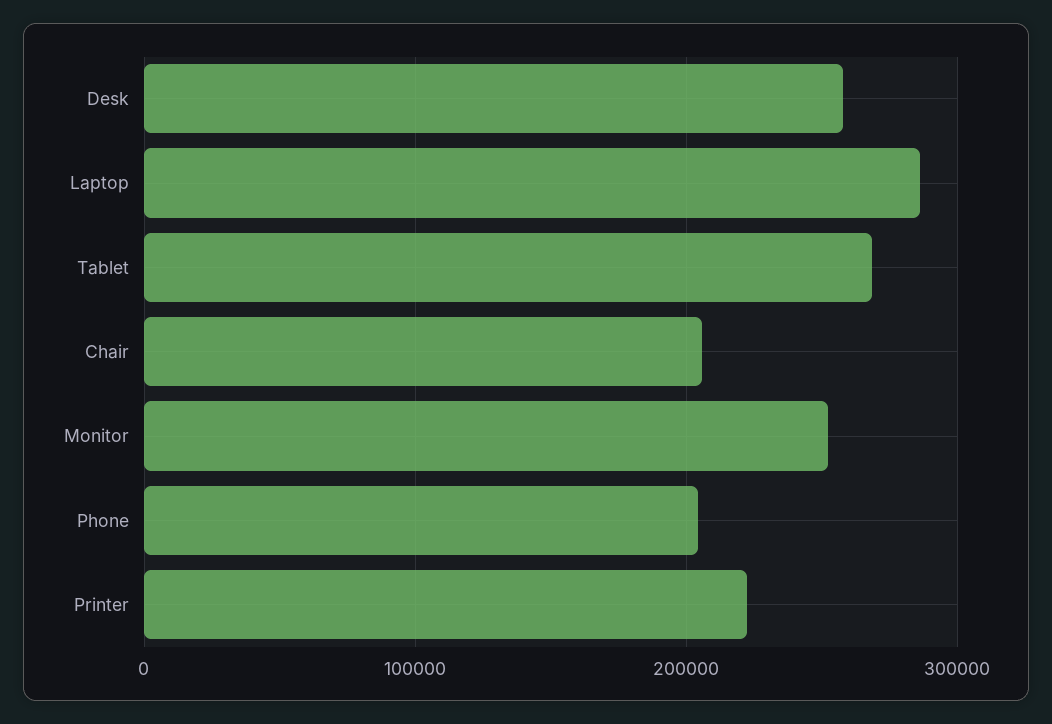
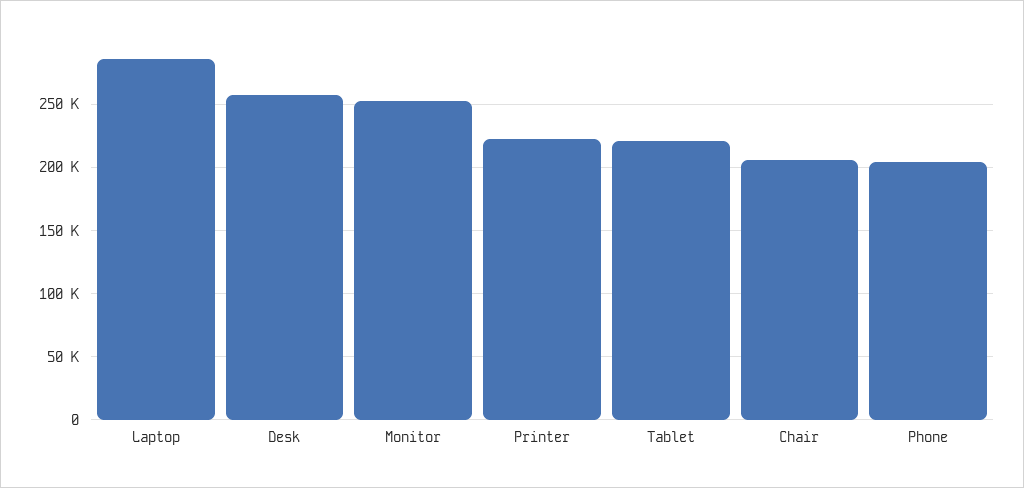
Tablet: 270000 -> 220000

